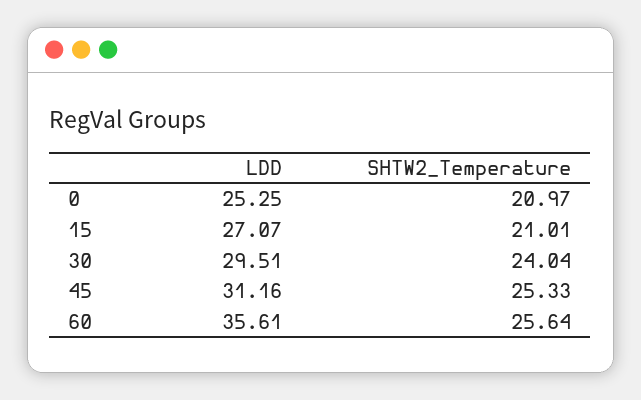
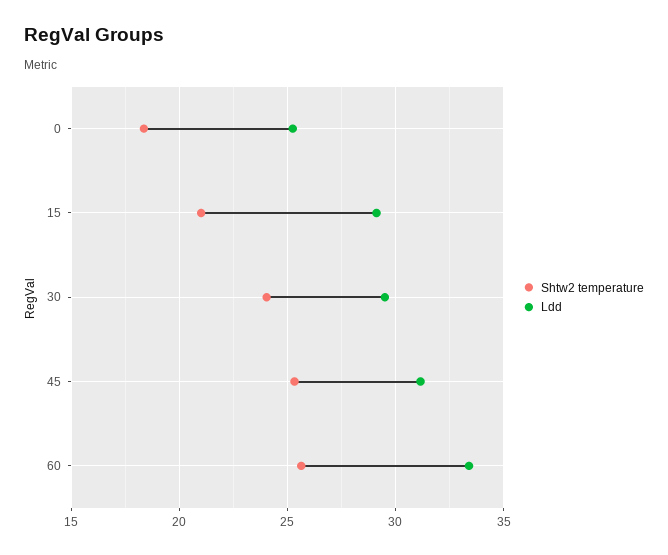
SHTW2_Temperature, 0: 20.97 -> 18.5
LDD, 15: 27.07 -> 29
LDD, 60: 35.61 -> 33.5

